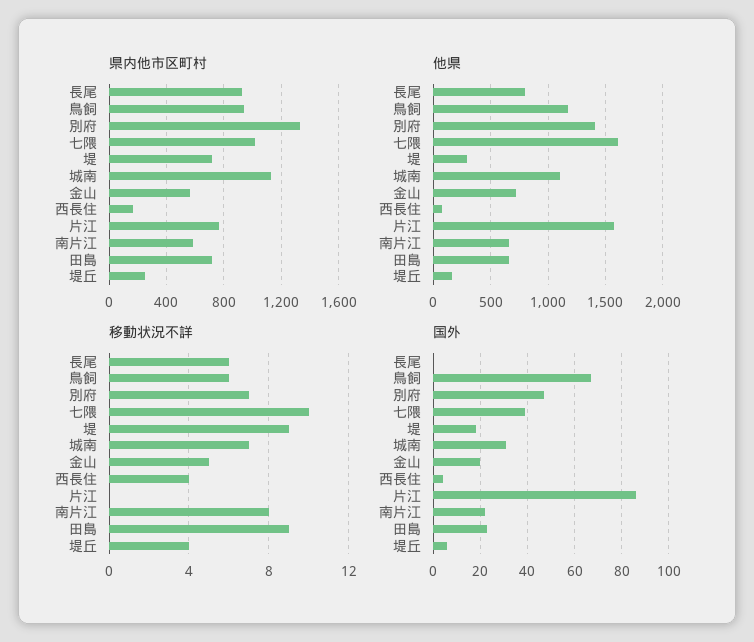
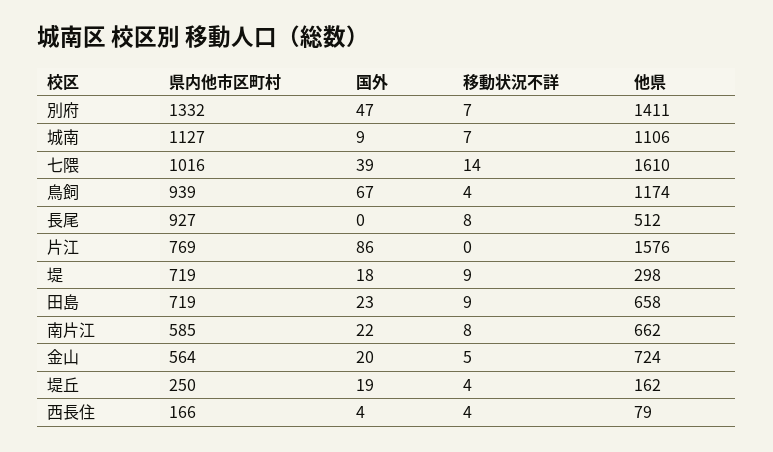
他県, 長尾: 800 -> 512
移動状況不詳, 長尾: 6 -> 8
移動状況不詳, 鳥飼: 6 -> 4
移動状況不詳, 七隈: 10 -> 14
国外, 城南: 30 -> 9
国外, 堤丘: 5 -> 19

